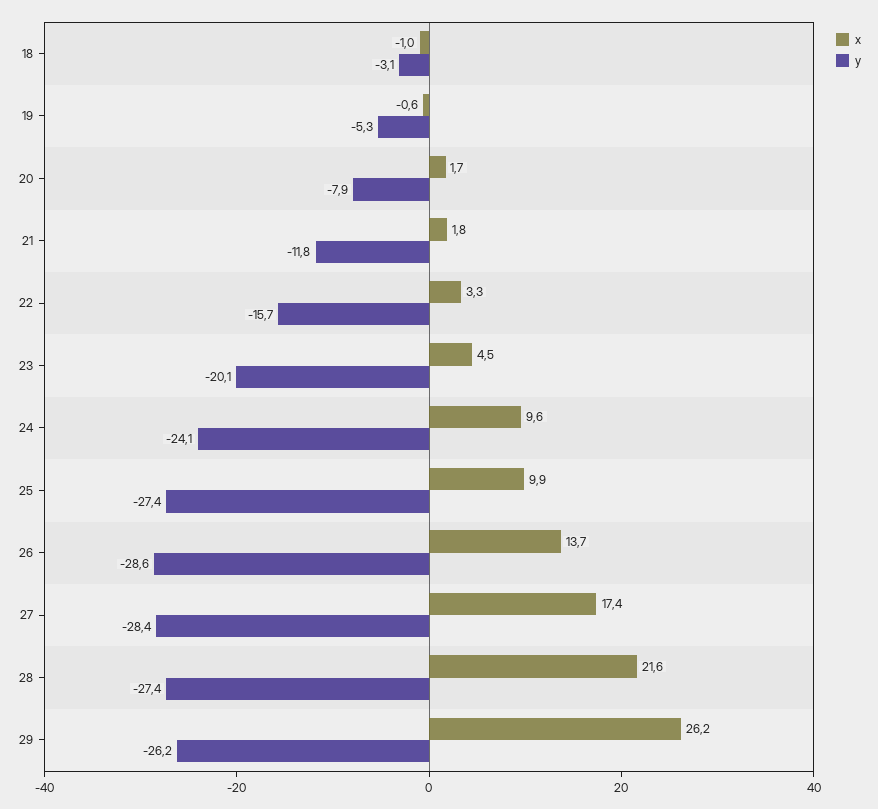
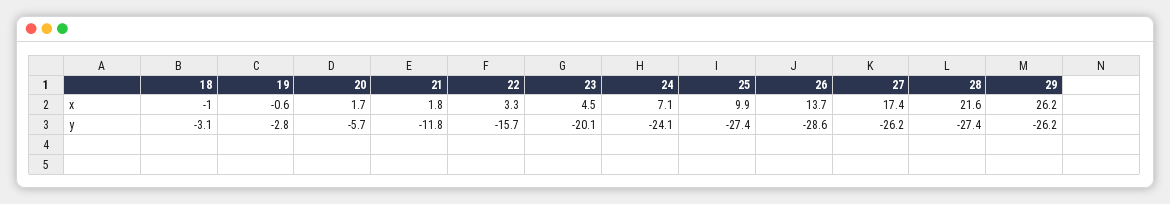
y, 19: -5.3 -> -2.8
y, 20: -7.9 -> -5.7
x, 24: 9.6 -> 7.1
y, 27: -28.4 -> -26.2

